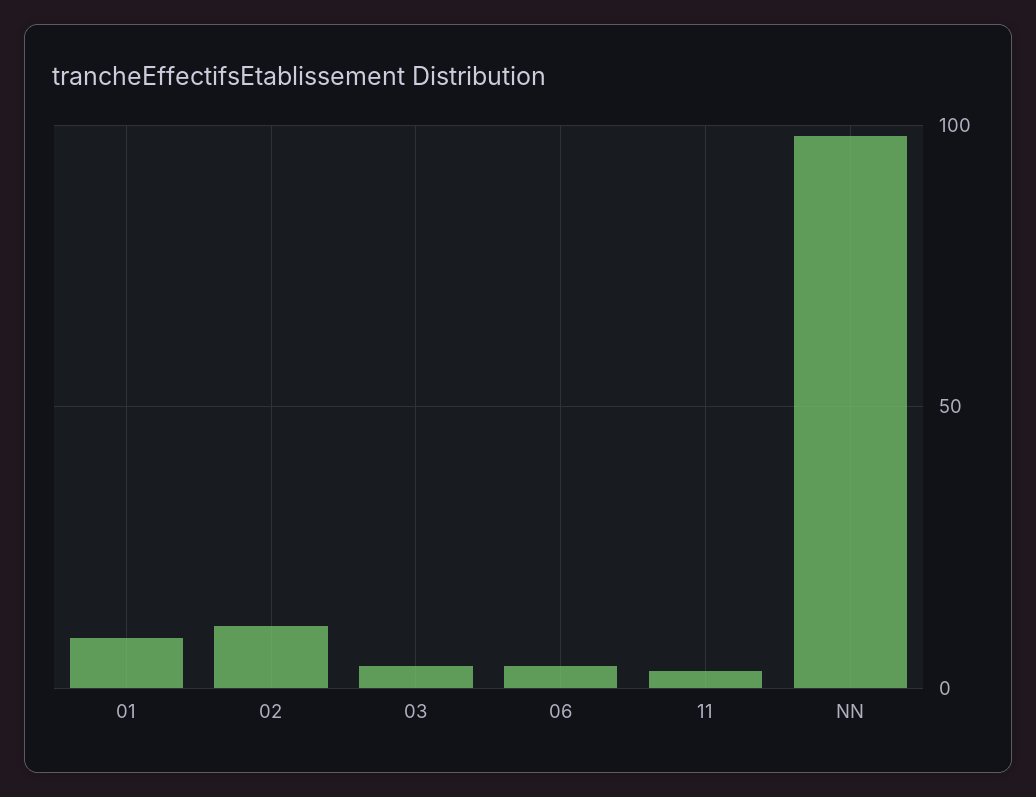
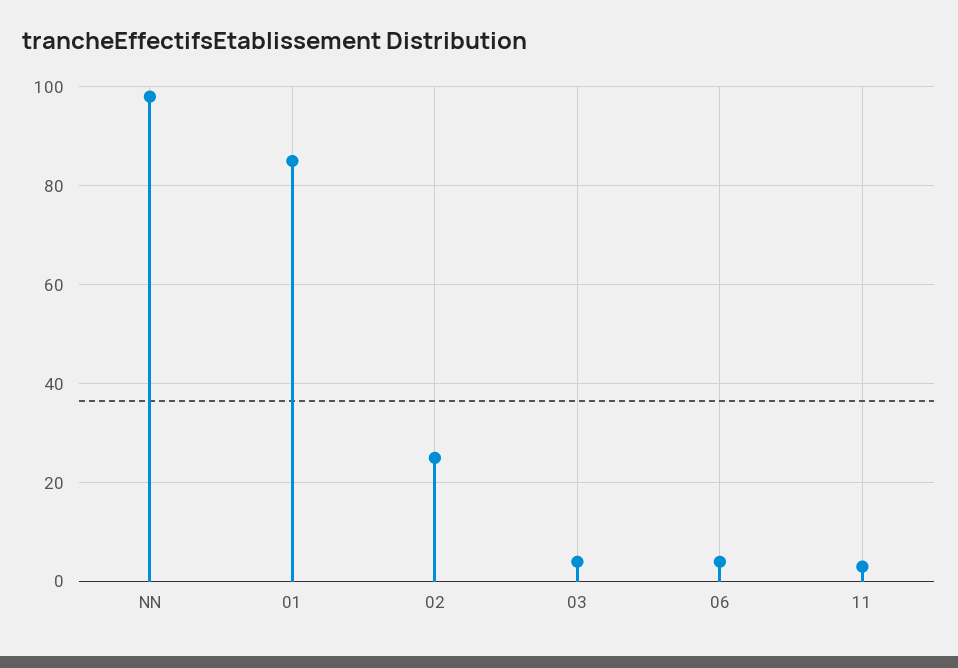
01: 10 -> 85
02: 10 -> 25

